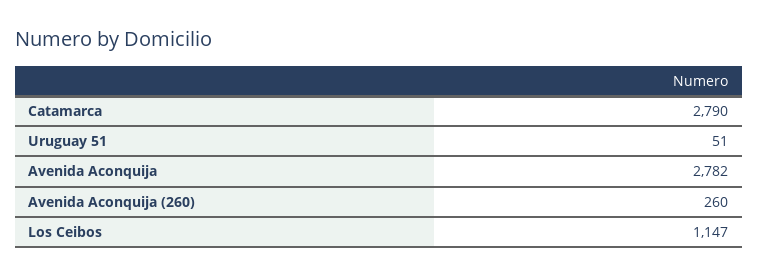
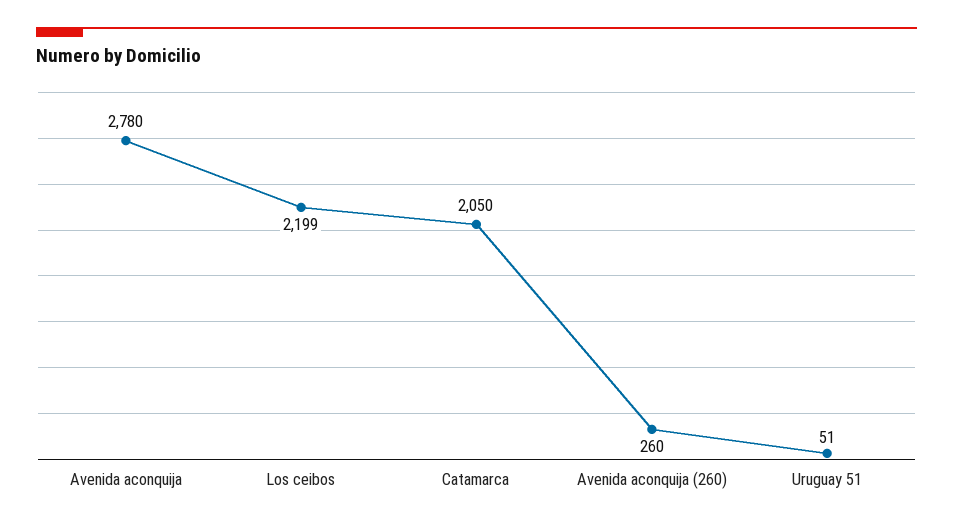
Catamarca: 2790 -> 2050
Avenida Aconquija: 2782 -> 2780
Los Ceibos: 1147 -> 2199

